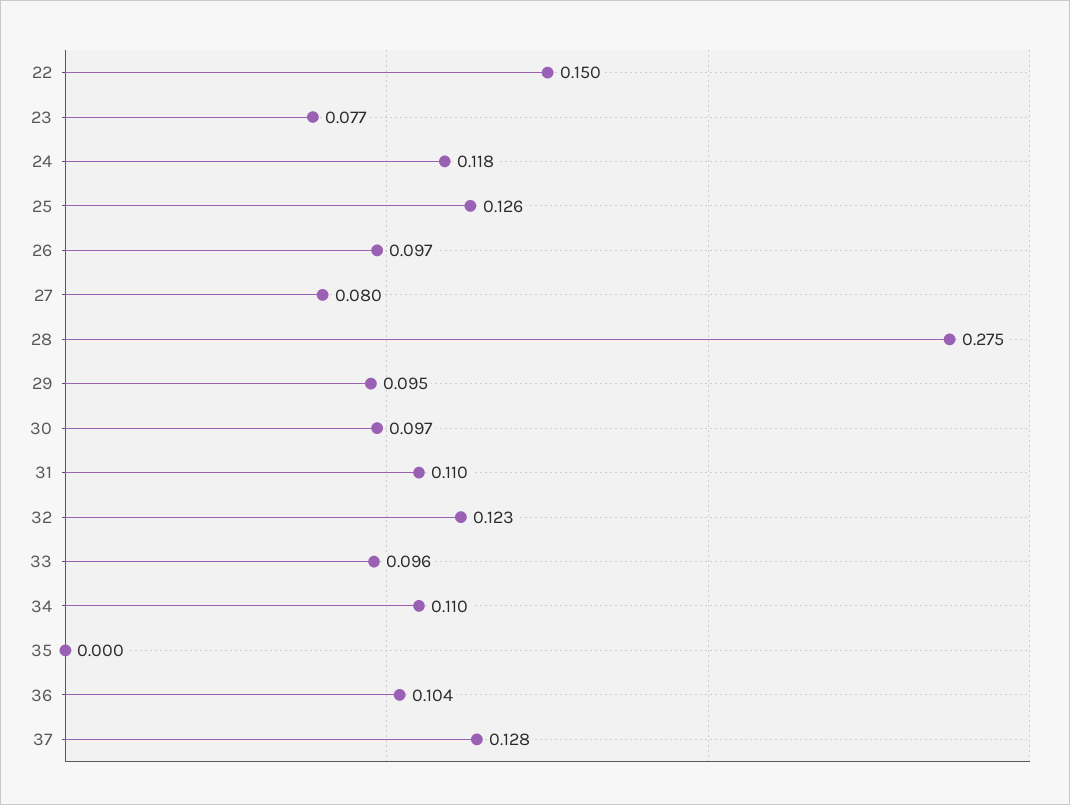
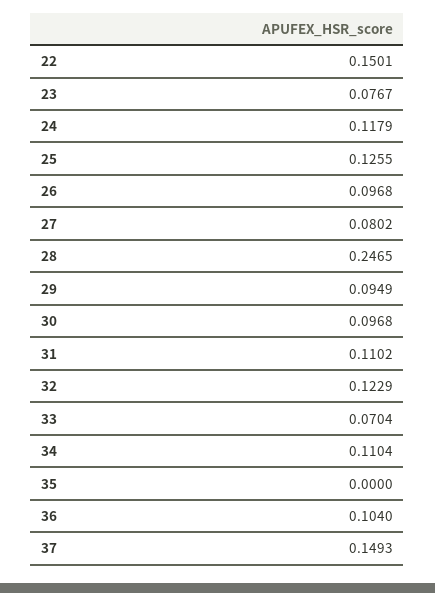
28: 0.275 -> 0.2465
33: 0.096 -> 0.0704
37: 0.128 -> 0.1493

